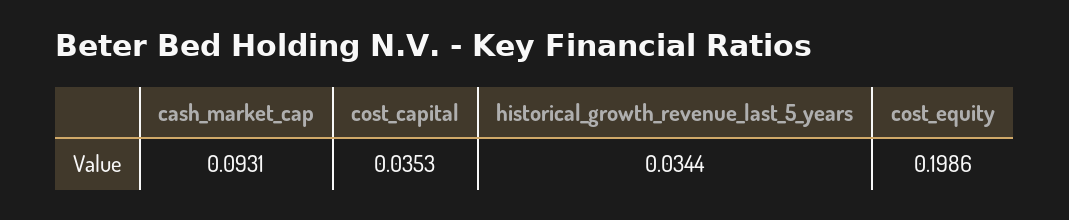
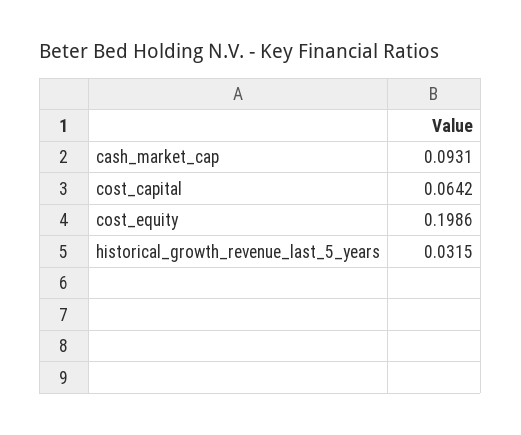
cost_capital: 0.0353 -> 0.0642
historical_growth_revenue_last_5_years: 0.0344 -> 0.0315

